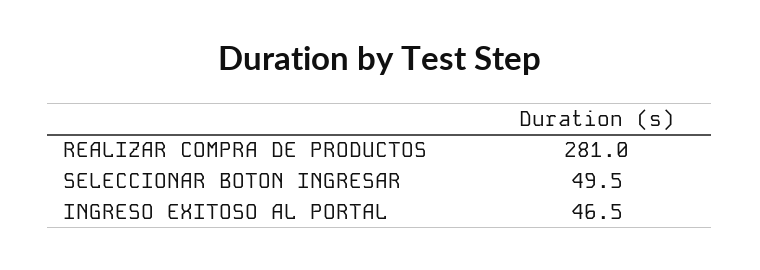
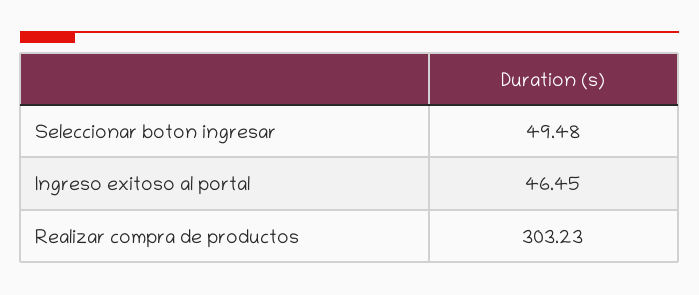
REALIZAR COMPRA DE PRODUCTOS: 281 -> 303.23

